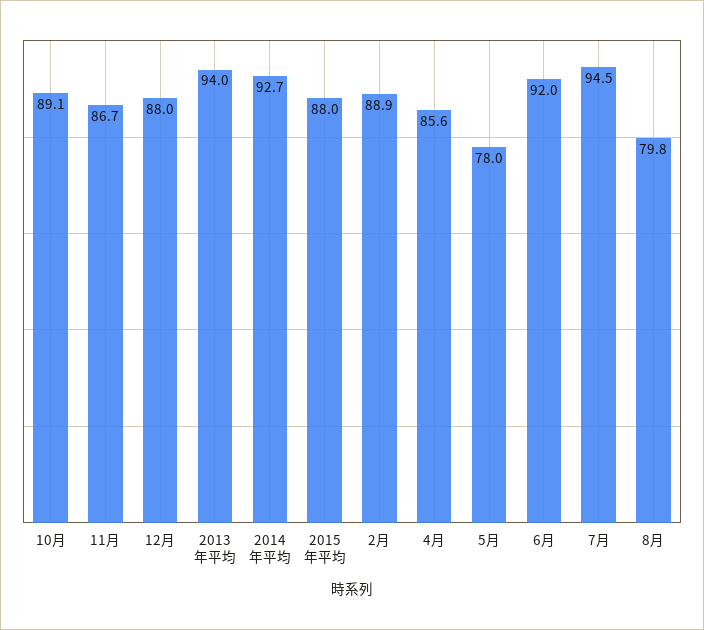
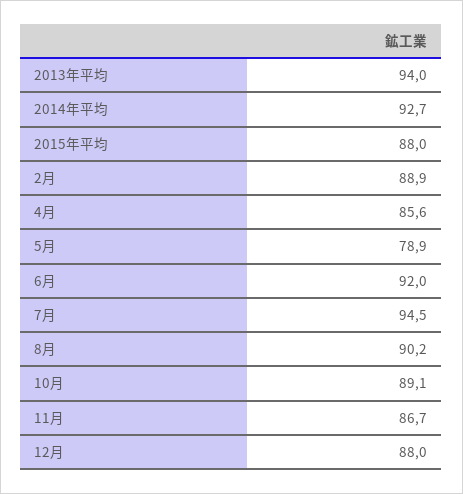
5月: 78 -> 78.9
8月: 79.8 -> 90.2

